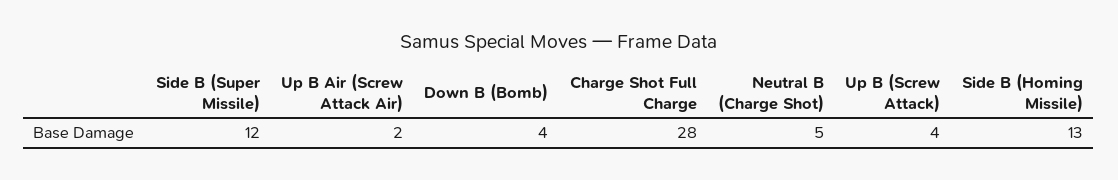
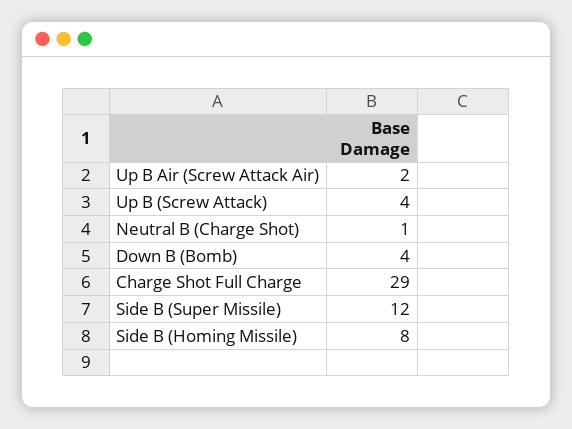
Charge Shot Full Charge: 28 -> 29
Neutral B (Charge Shot): 5 -> 1
Side B (Homing Missile): 13 -> 8

